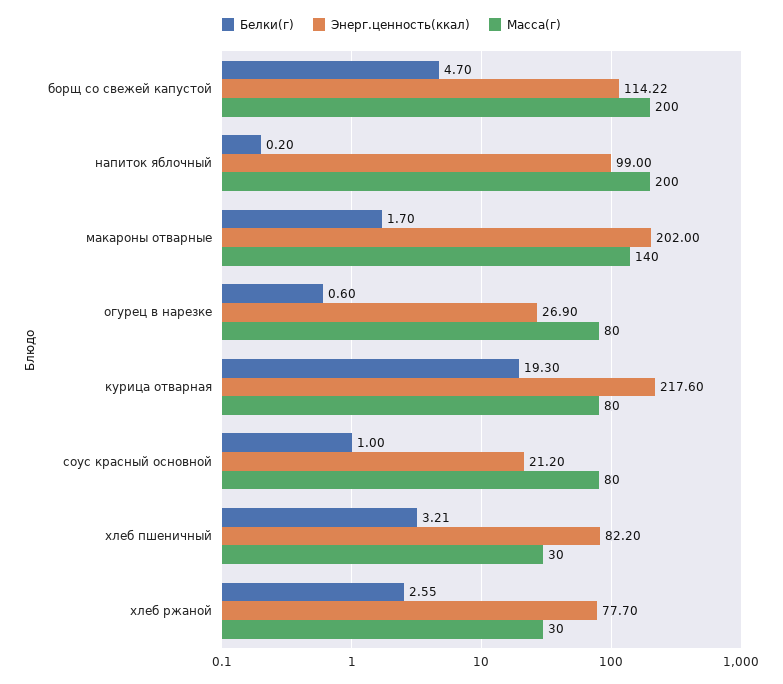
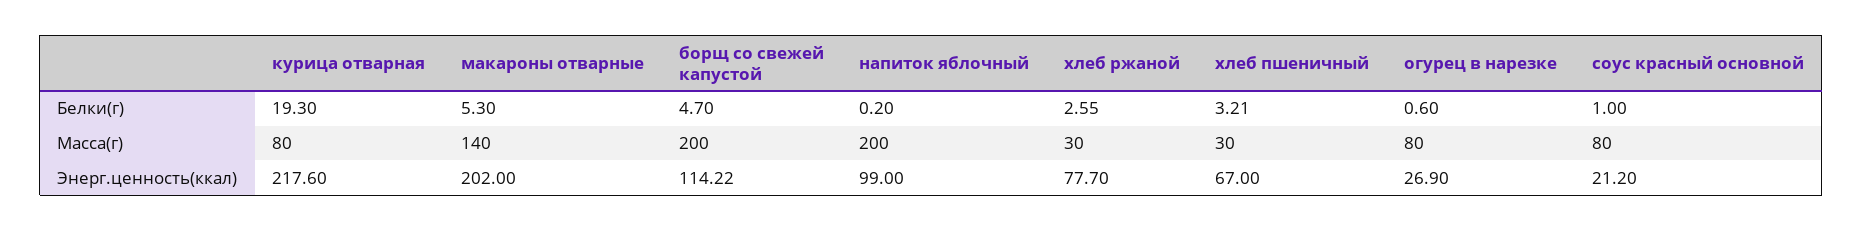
Белки(г), макароны отварные: 1.7 -> 5.3
Энерг.ценность(ккал), хлеб пшеничный: 82.2 -> 67

